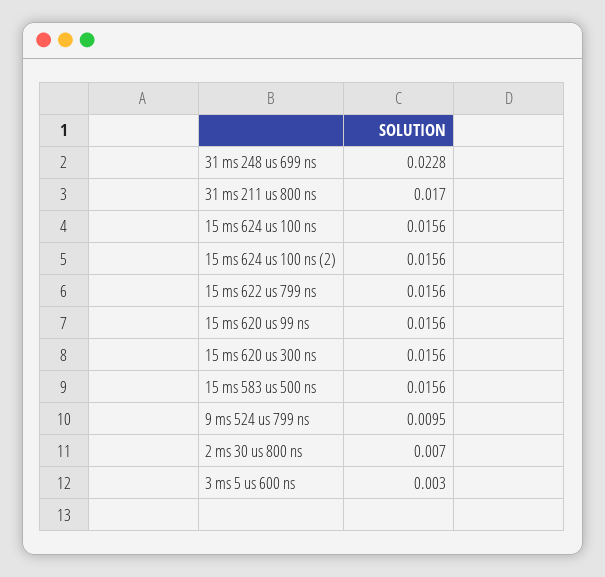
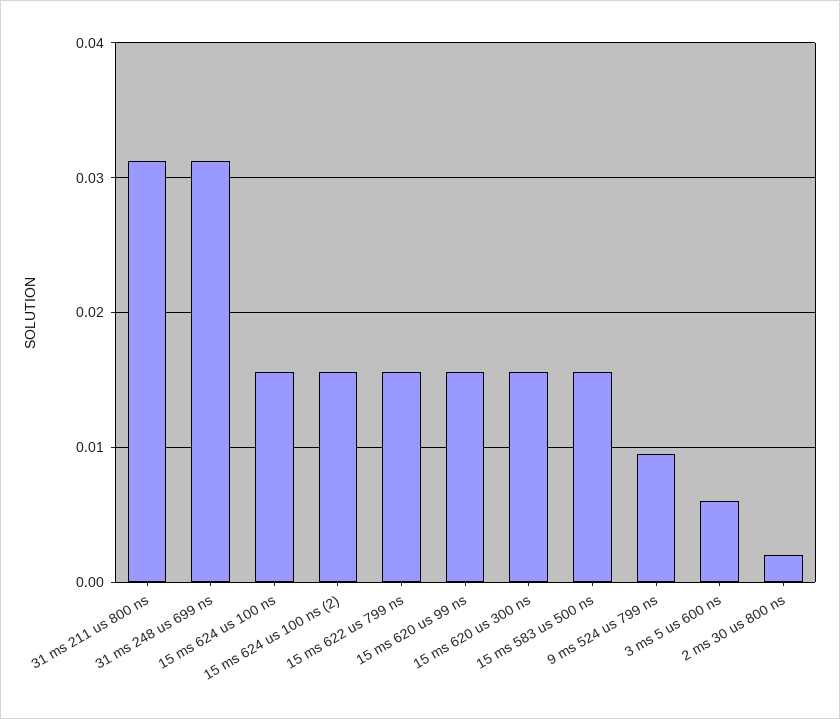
31 ms 248 us 699 ns: 0.0228 -> 0.031
31 ms 211 us 800 ns: 0.017 -> 0.031
2 ms 30 us 800 ns: 0.007 -> 0.002
3 ms 5 us 600 ns: 0.003 -> 0.006

